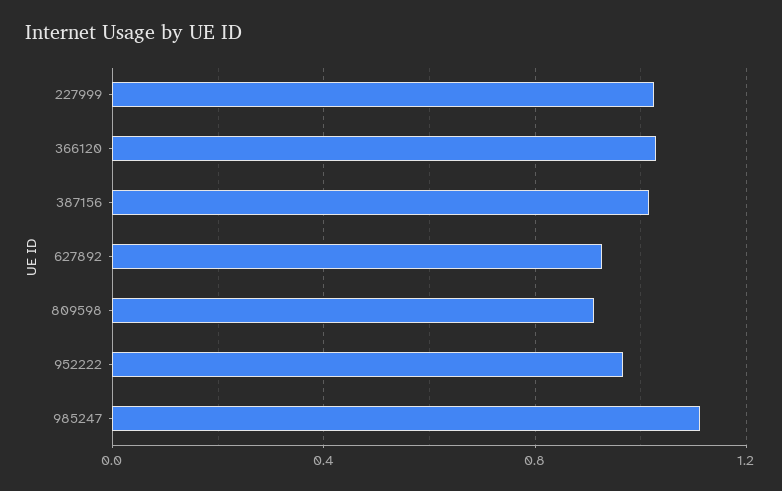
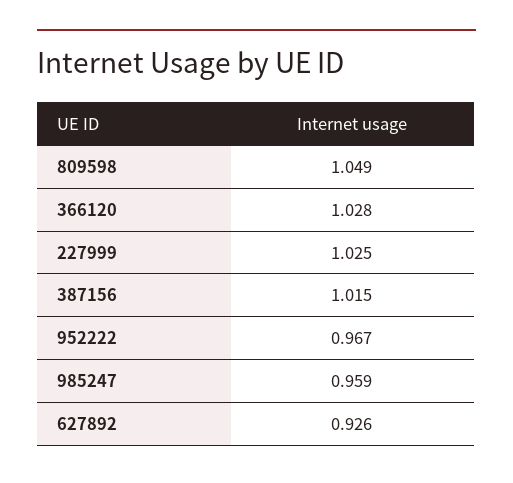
809598: 0.9 -> 1.049
985247: 1.1 -> 0.959

